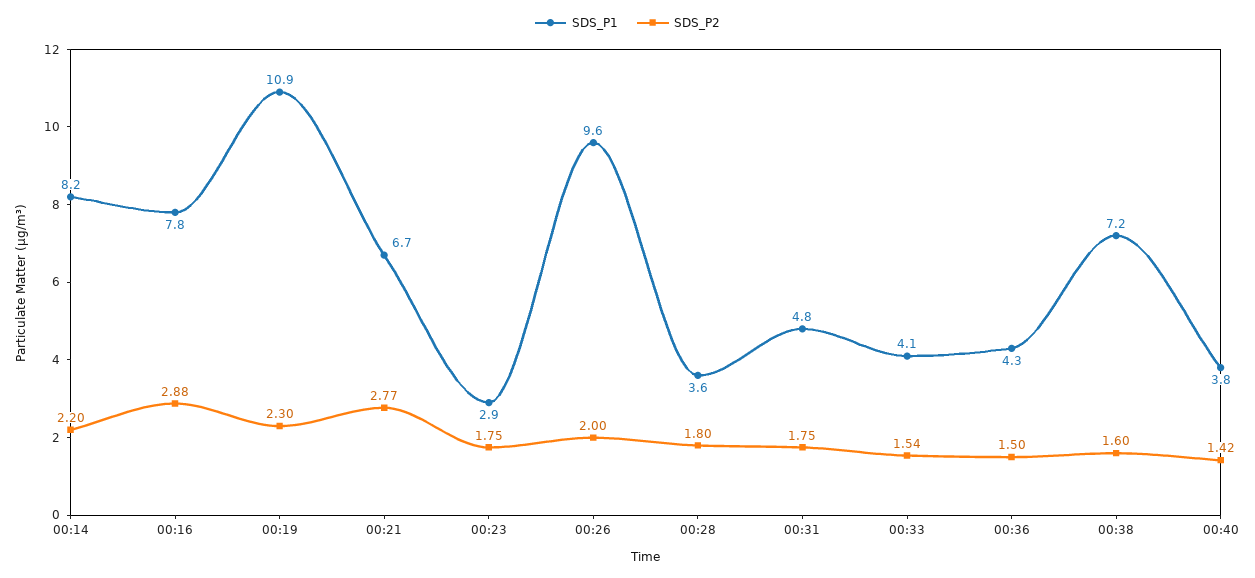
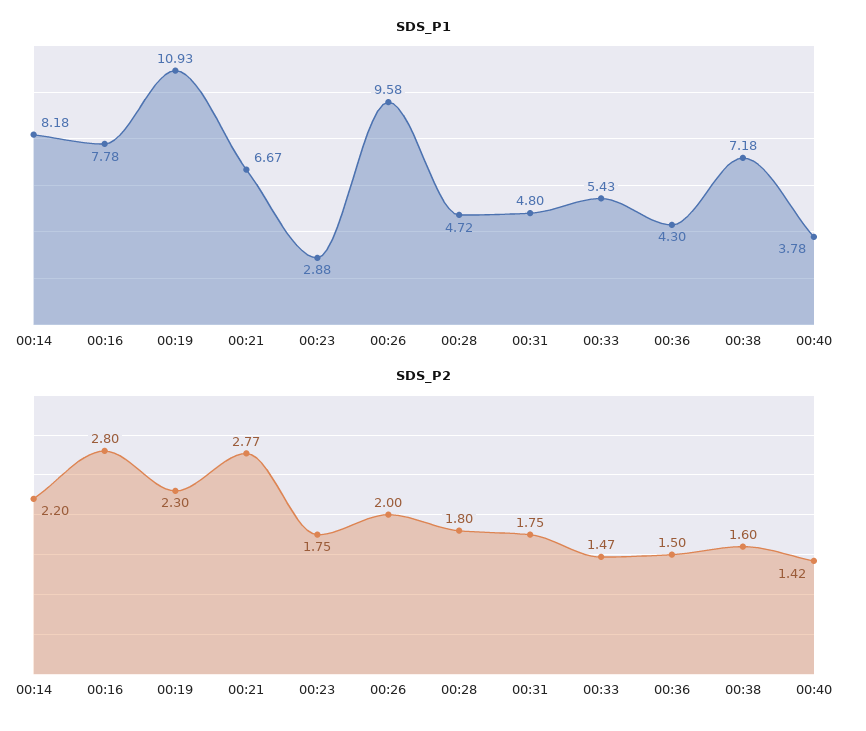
SDS_P2, 00:16: 2.88 -> 2.8
SDS_P1, 00:28: 3.6 -> 4.72
SDS_P1, 00:33: 4.1 -> 5.43
SDS_P2, 00:33: 1.54 -> 1.47

